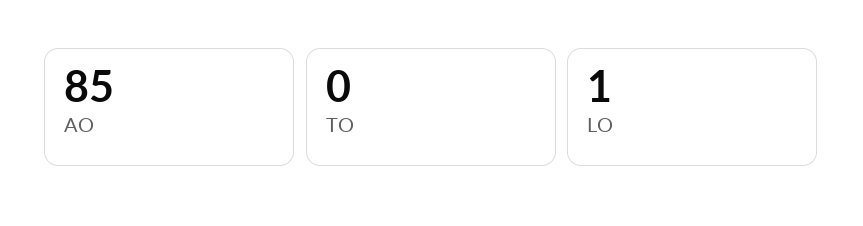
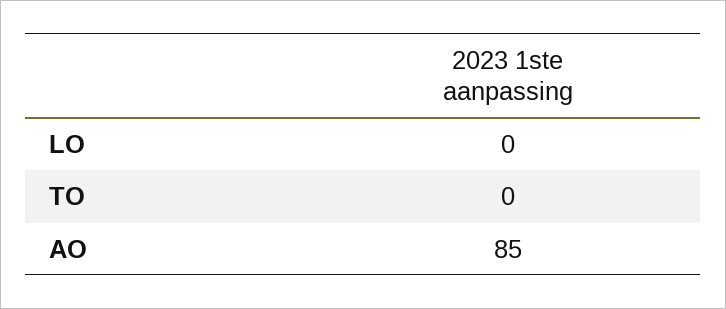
LO: 1 -> 0

